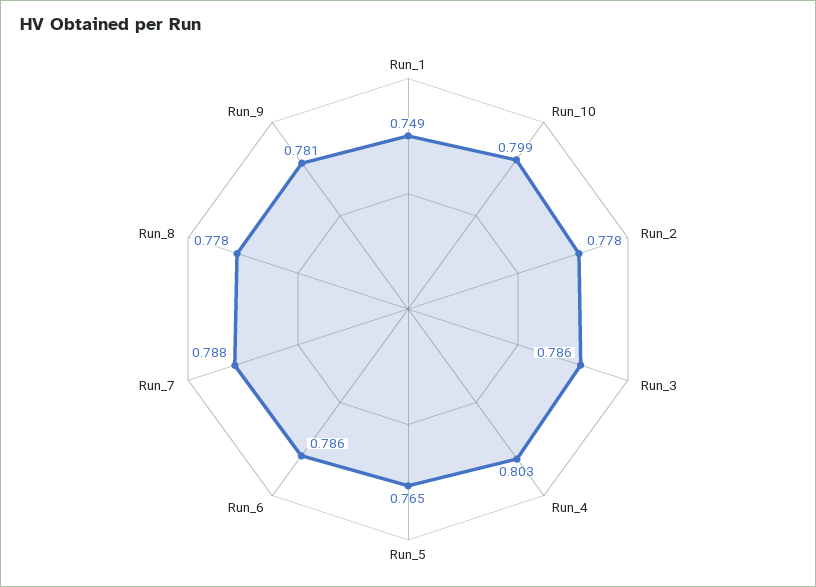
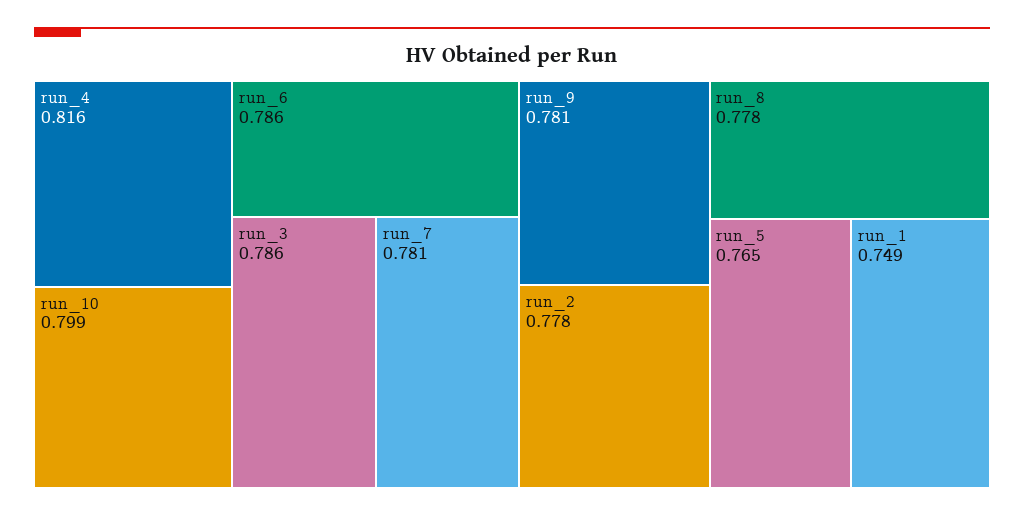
Run_4: 0.803 -> 0.816
Run_7: 0.788 -> 0.781

